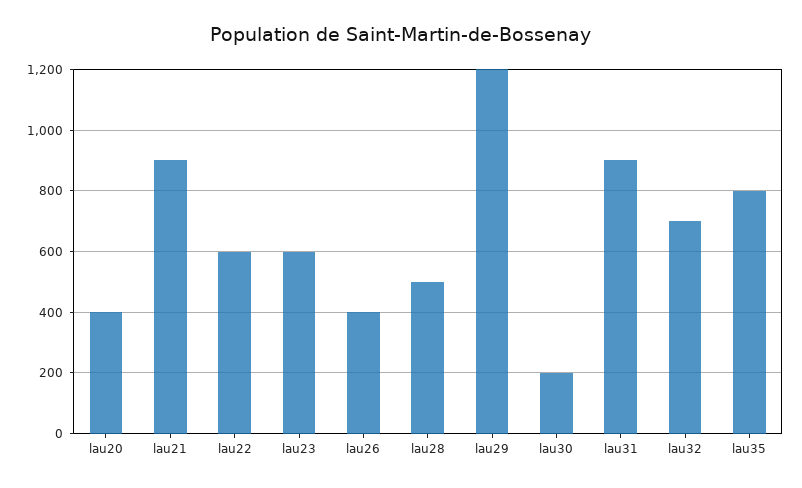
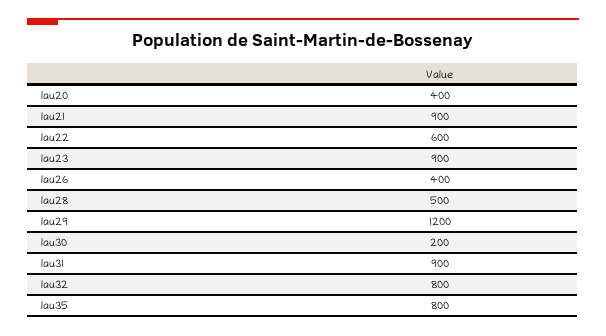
lau23: 600 -> 900
lau32: 700 -> 800

